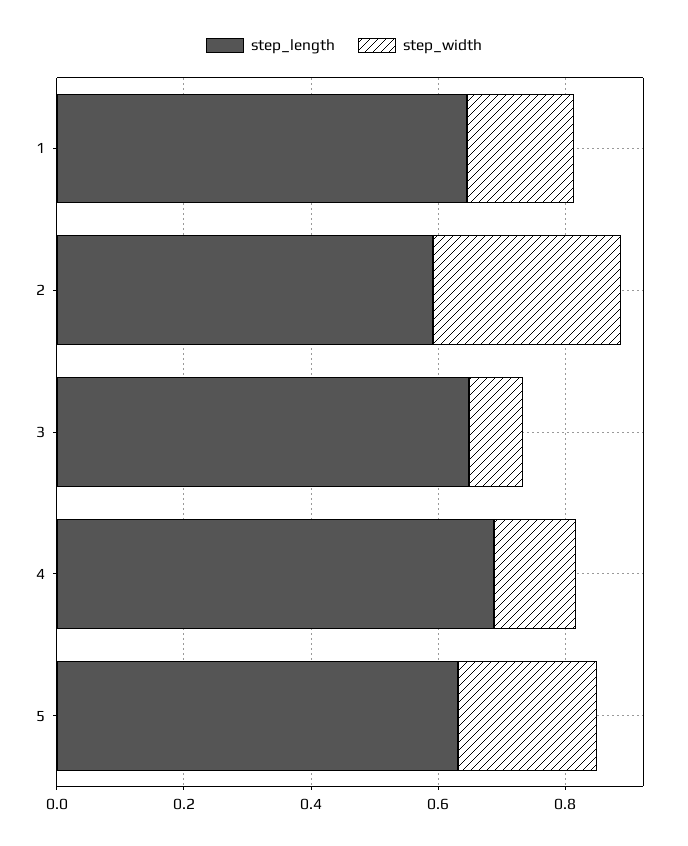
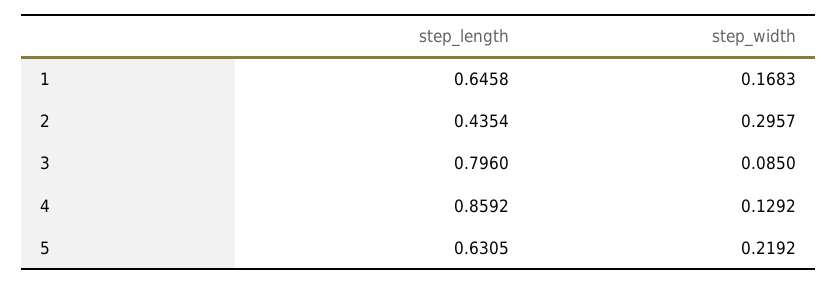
step_length, 2: 0.6 -> 0.4354
step_length, 3: 0.65 -> 0.796
step_length, 4: 0.7 -> 0.8592

